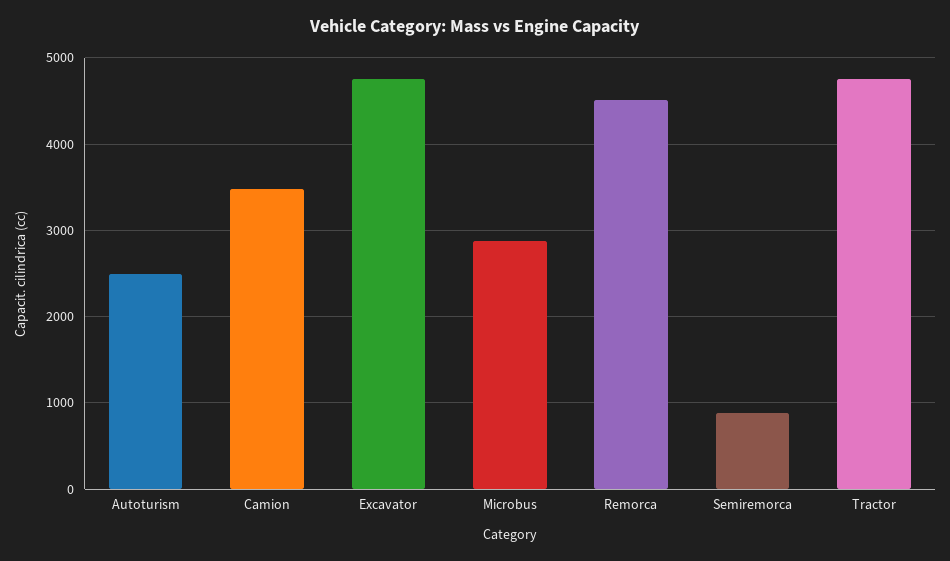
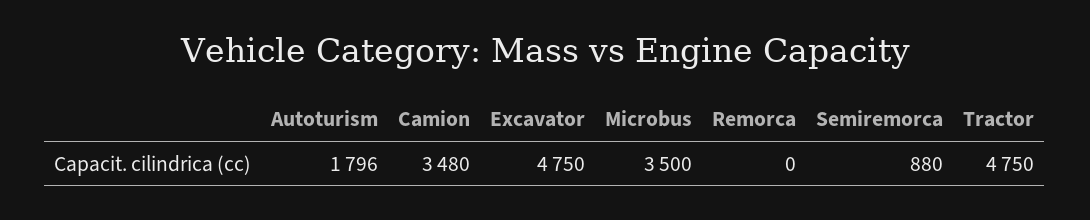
Autoturism: 2500 -> 1796
Microbus: 2900 -> 3500
Remorca: 4500 -> 0

